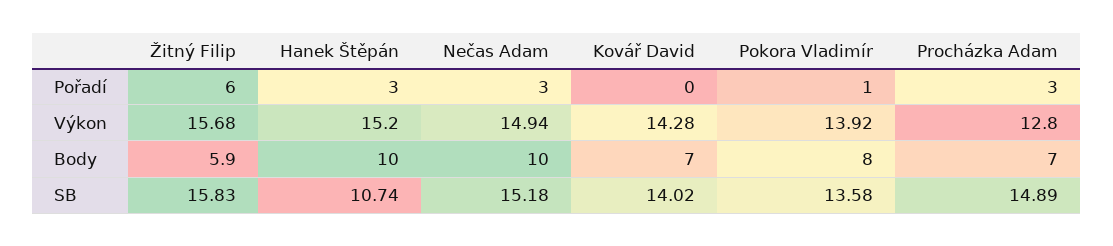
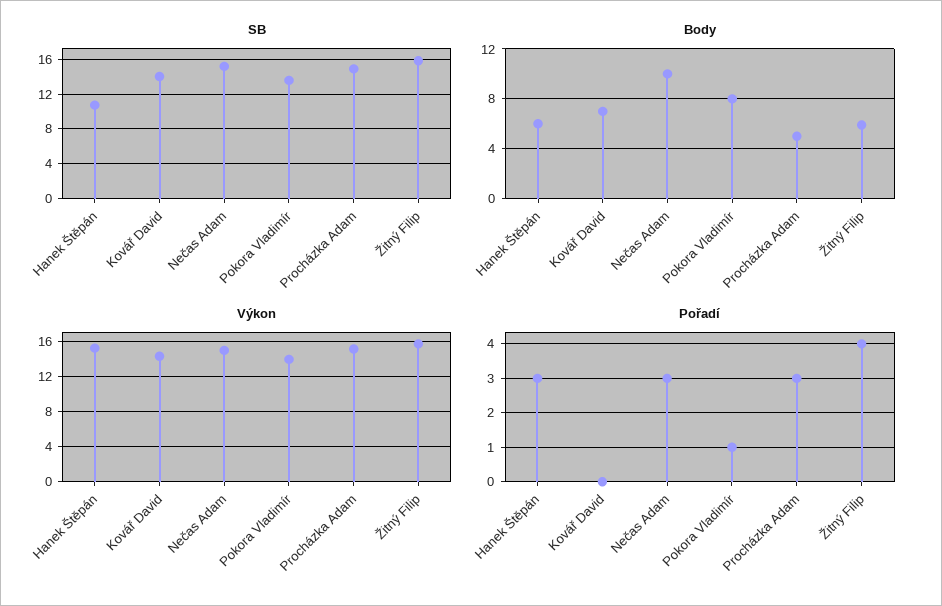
Pořadí, Žitný Filip: 6 -> 4
Výkon, Procházka Adam: 12.8 -> 15
Body, Hanek Štěpán: 10 -> 6
Body, Procházka Adam: 7 -> 5

